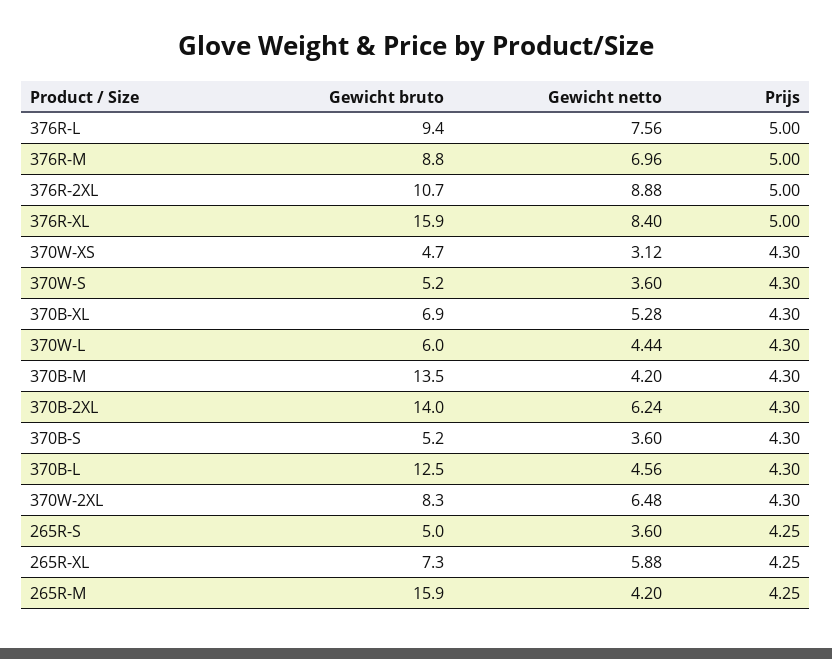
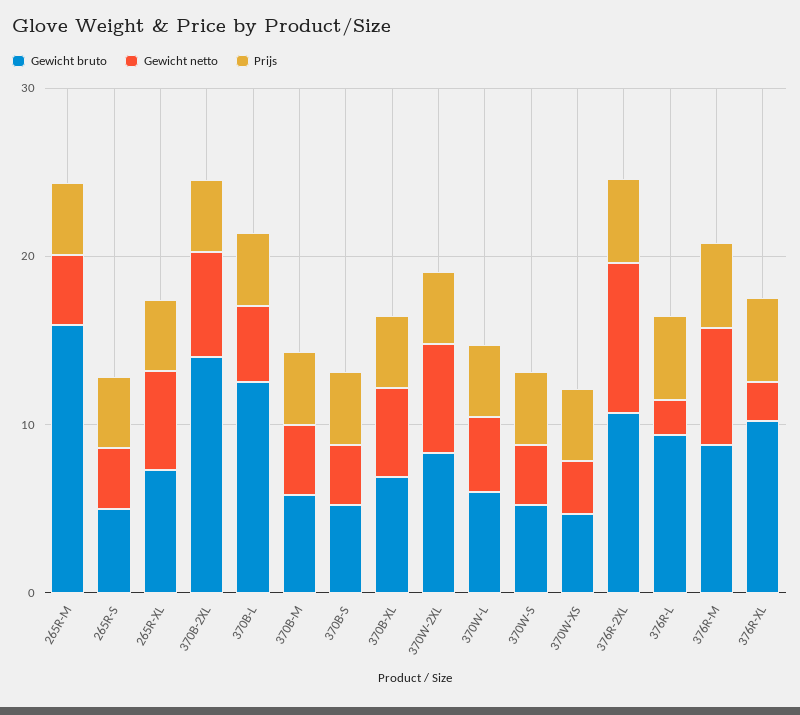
Gewicht netto, 376R-L: 7.56 -> 2
Gewicht bruto, 376R-XL: 15.9 -> 10
Gewicht netto, 376R-XL: 8.4 -> 2
Gewicht bruto, 370B-M: 13.5 -> 6

